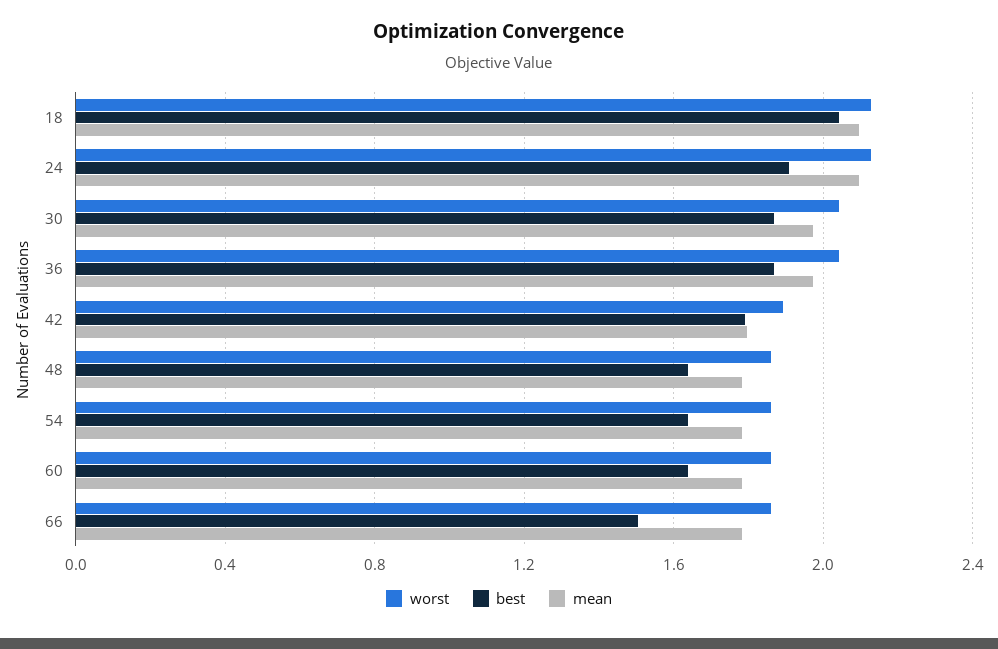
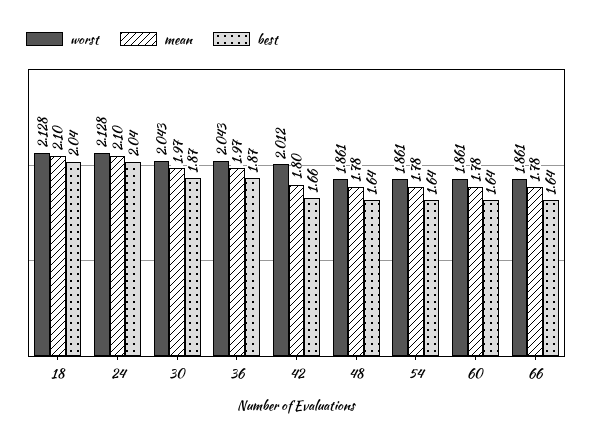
best, 24: 1.9 -> 2.04
worst, 42: 1.9 -> 2.012
best, 42: 1.8 -> 1.66
best, 66: 1.5 -> 1.64

